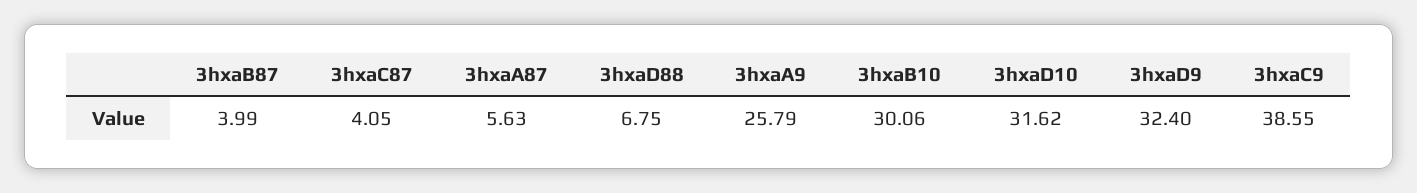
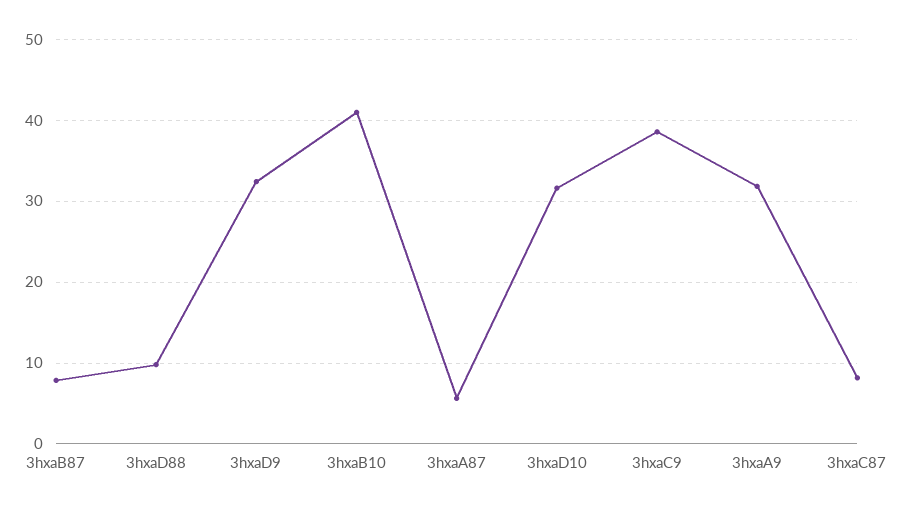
3hxaB87: 3.99 -> 8
3hxaC87: 4.05 -> 8
3hxaD88: 6.75 -> 10
3hxaA9: 25.79 -> 32
3hxaB10: 30.06 -> 41

